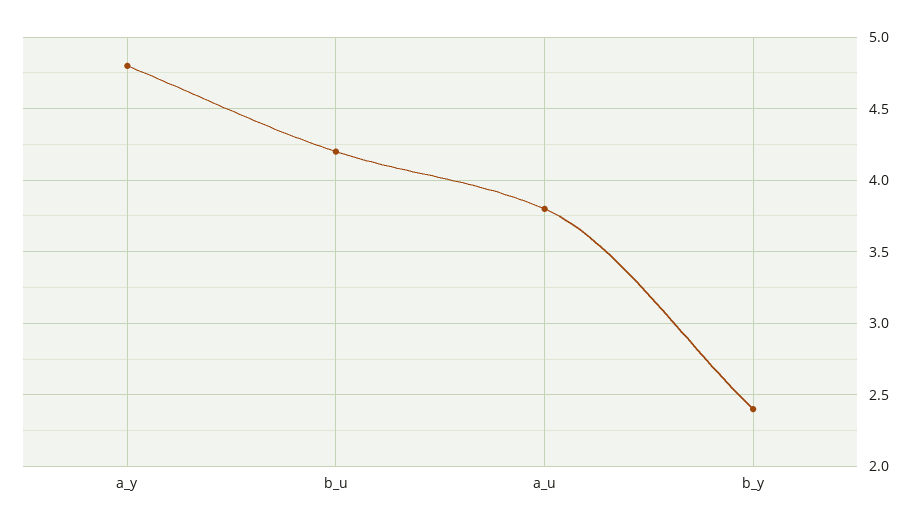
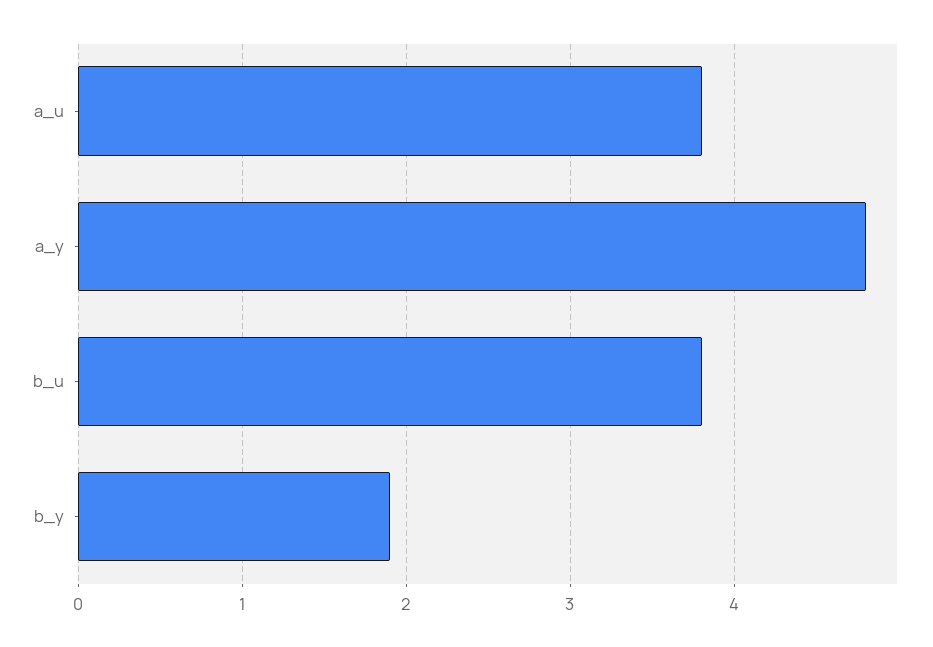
b_u: 4.2 -> 3.8
b_y: 2.4 -> 1.9

